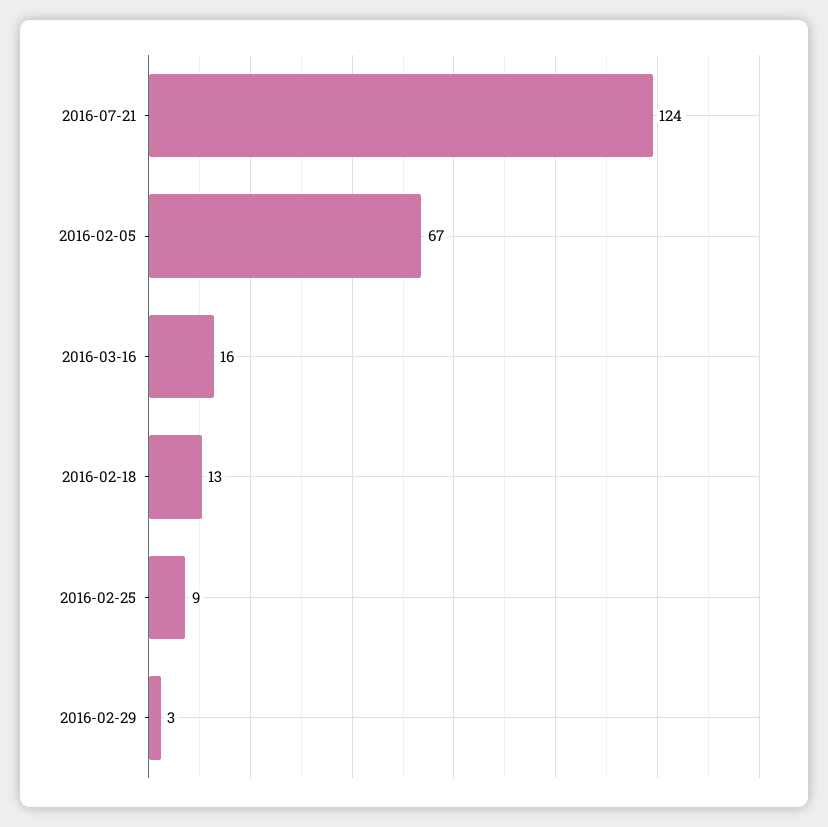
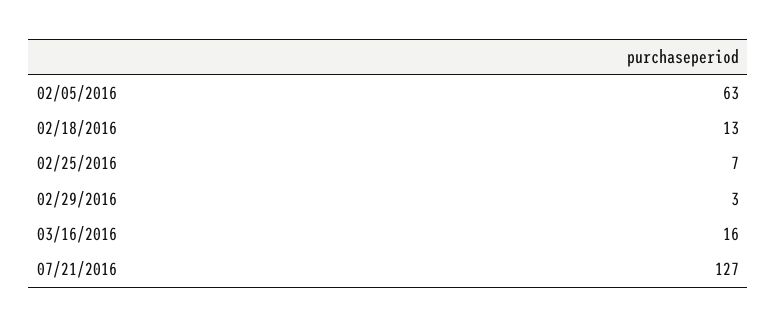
2016-07-21: 124 -> 127
2016-02-05: 67 -> 63
2016-02-25: 9 -> 7

